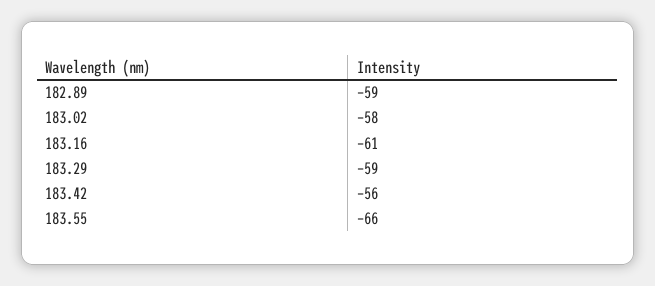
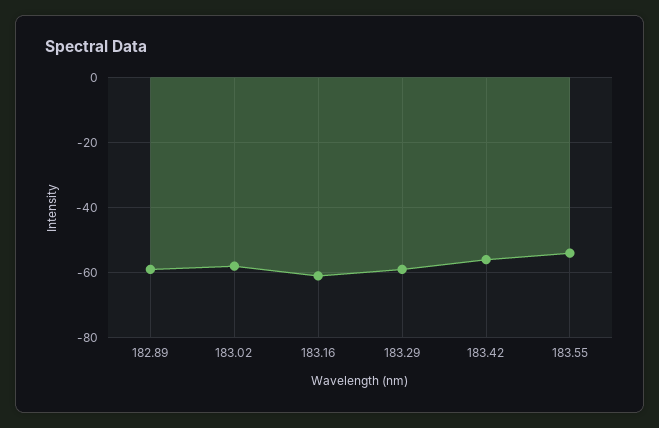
183.55: -66 -> -55

